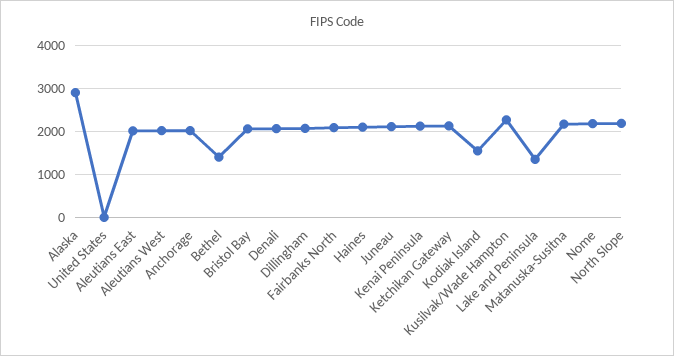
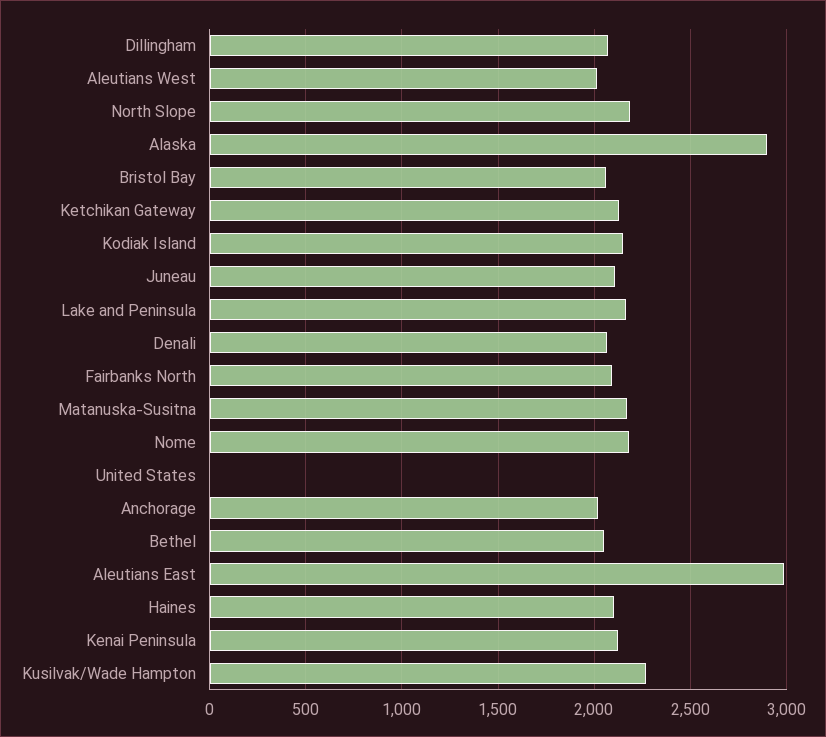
Aleutians East: 2000 -> 3000
Bethel: 1400 -> 2050
Kodiak Island: 1600 -> 2150
Lake and Peninsula: 1400 -> 2150

